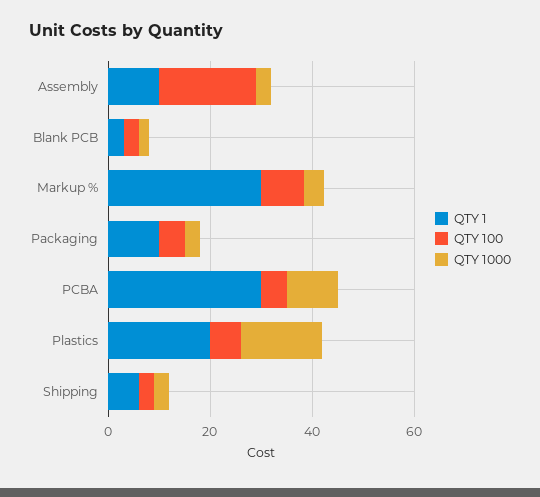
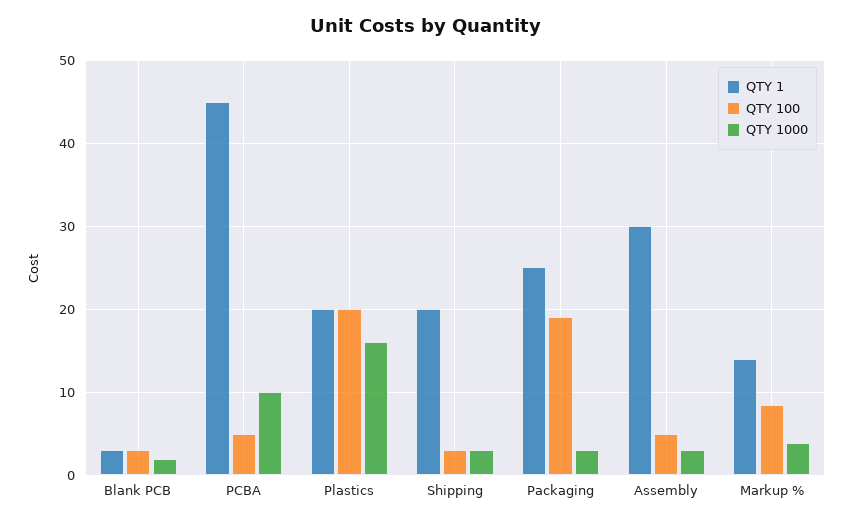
QTY 1, Assembly: 10 -> 30
QTY 100, Assembly: 20 -> 5
QTY 1, Markup %: 30 -> 14
QTY 1, Packaging: 10 -> 25
QTY 100, Packaging: 5 -> 19
QTY 1, PCBA: 30 -> 45
QTY 100, Plastics: 5 -> 20
QTY 1, Shipping: 5 -> 20

